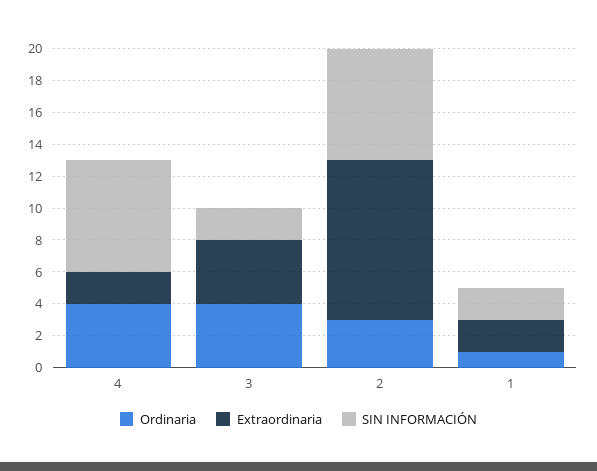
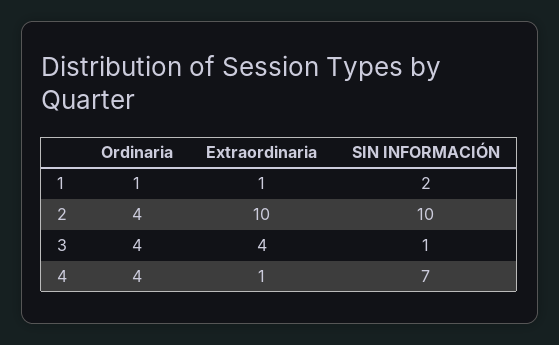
Extraordinaria, 4: 2 -> 1
SIN INFORMACIÓN, 3: 2 -> 1
Ordinaria, 2: 3 -> 4
SIN INFORMACIÓN, 2: 7 -> 10
Extraordinaria, 1: 2 -> 1

